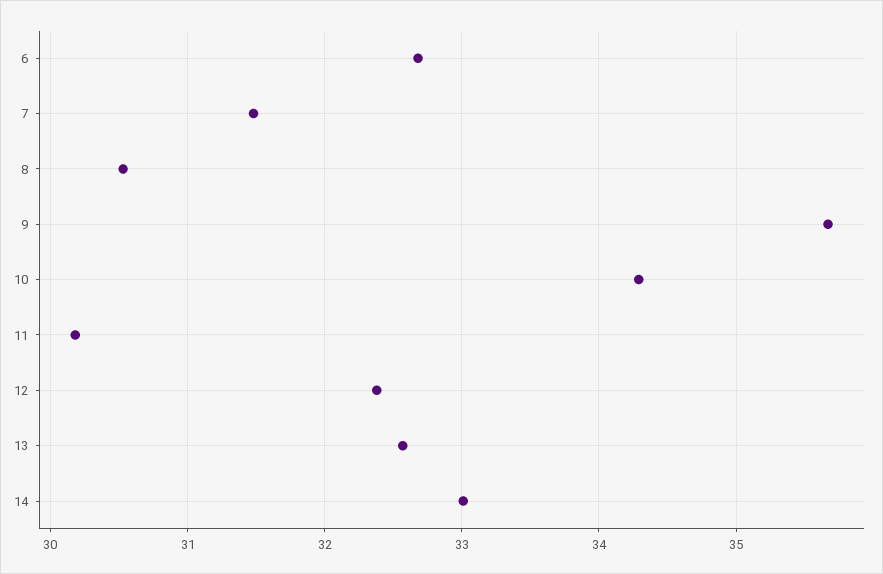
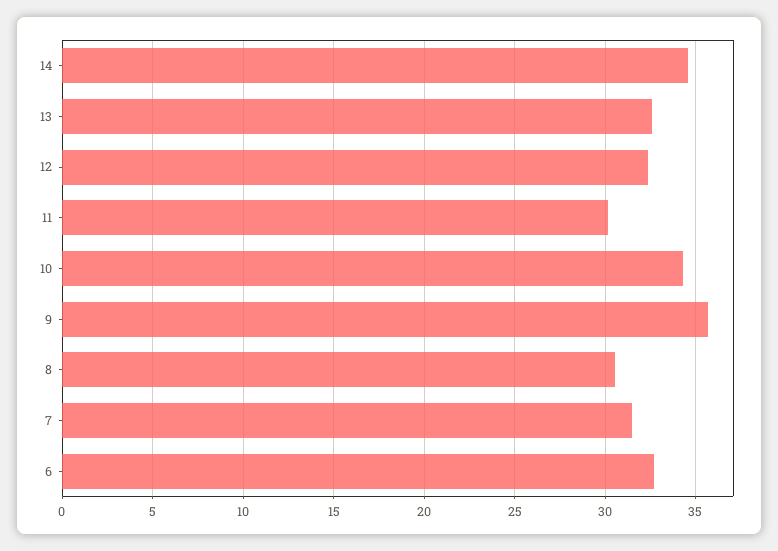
14: 33 -> 34.5

